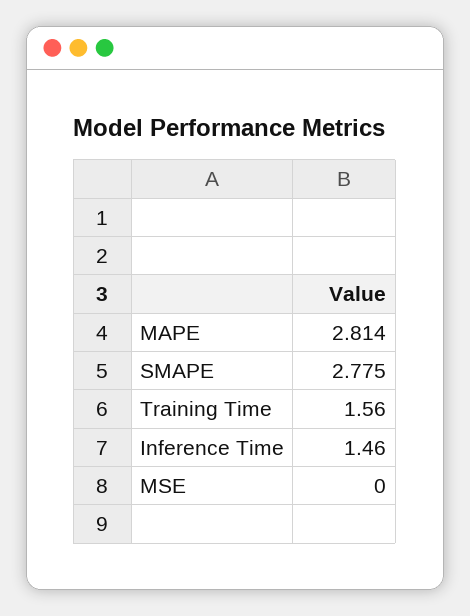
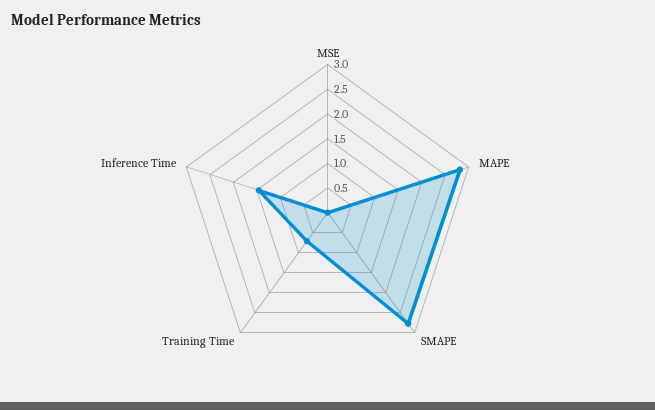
Training Time: 1.56 -> 0.75

